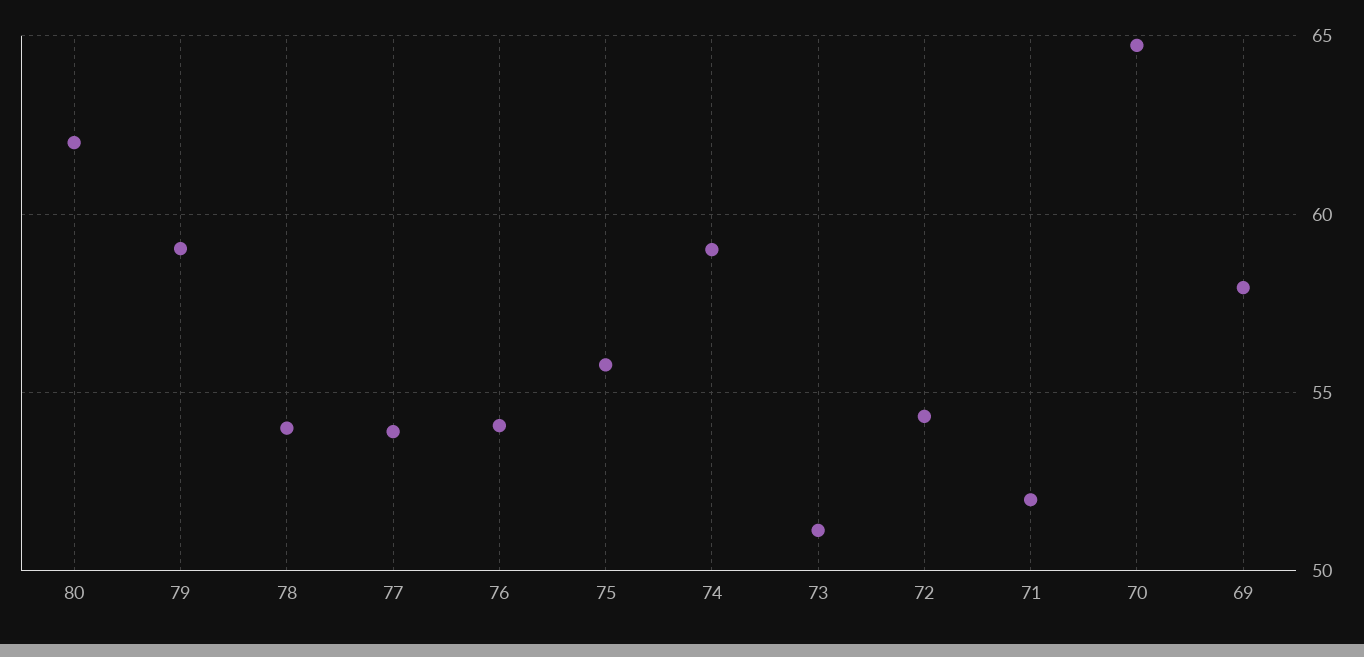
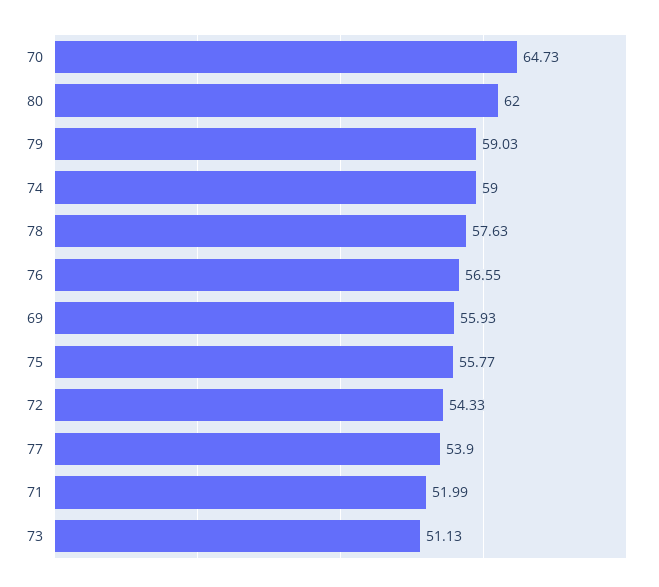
78: 54 -> 57.63
76: 54 -> 56.55
69: 58 -> 55.93

